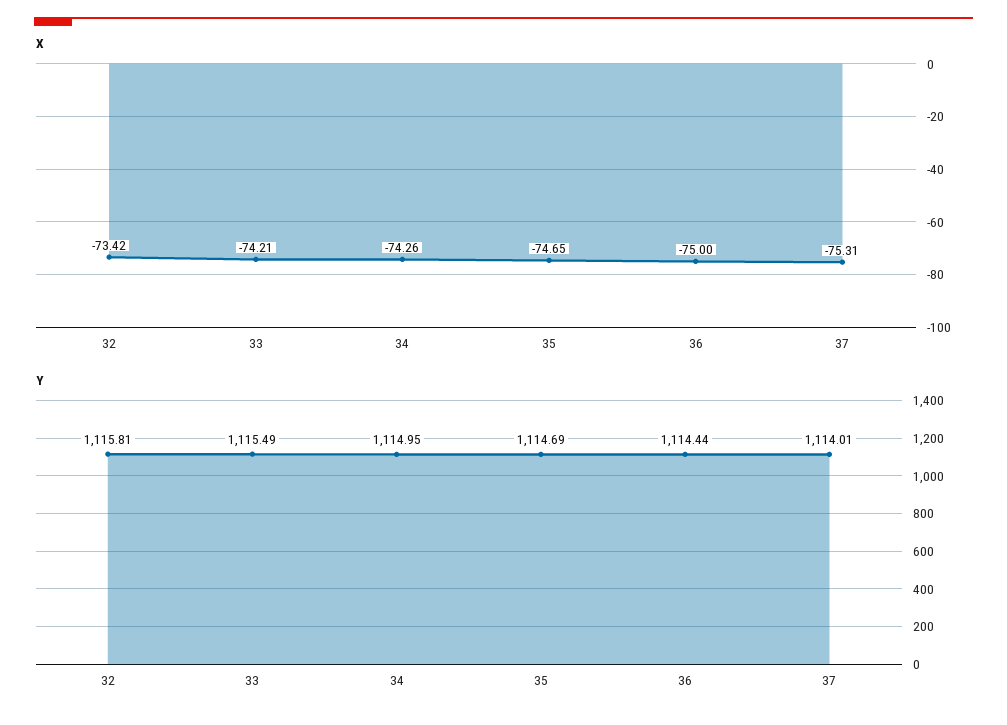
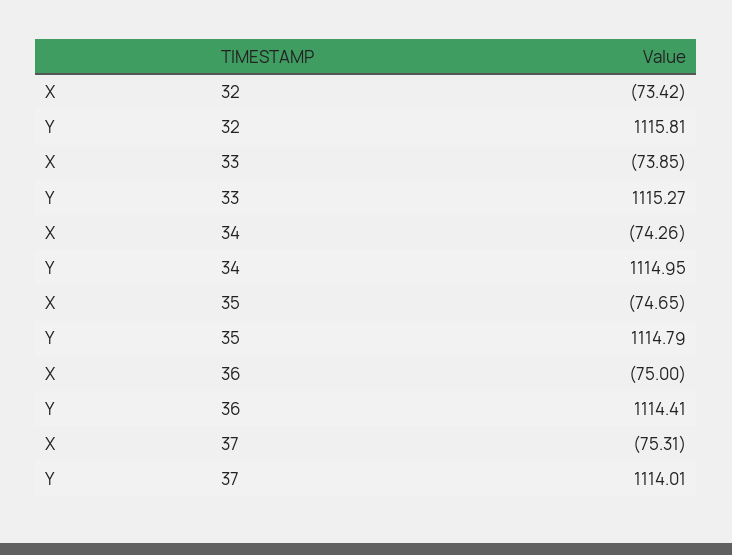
X, 33: -74.21 -> -73.85
Y, 33: 1115.49 -> 1115.27
Y, 35: 1114.69 -> 1114.79
Y, 36: 1114.44 -> 1114.41

